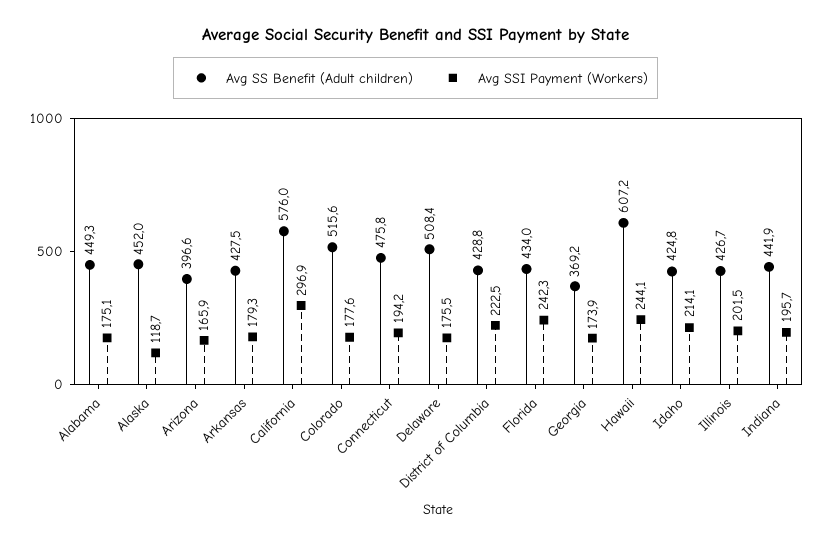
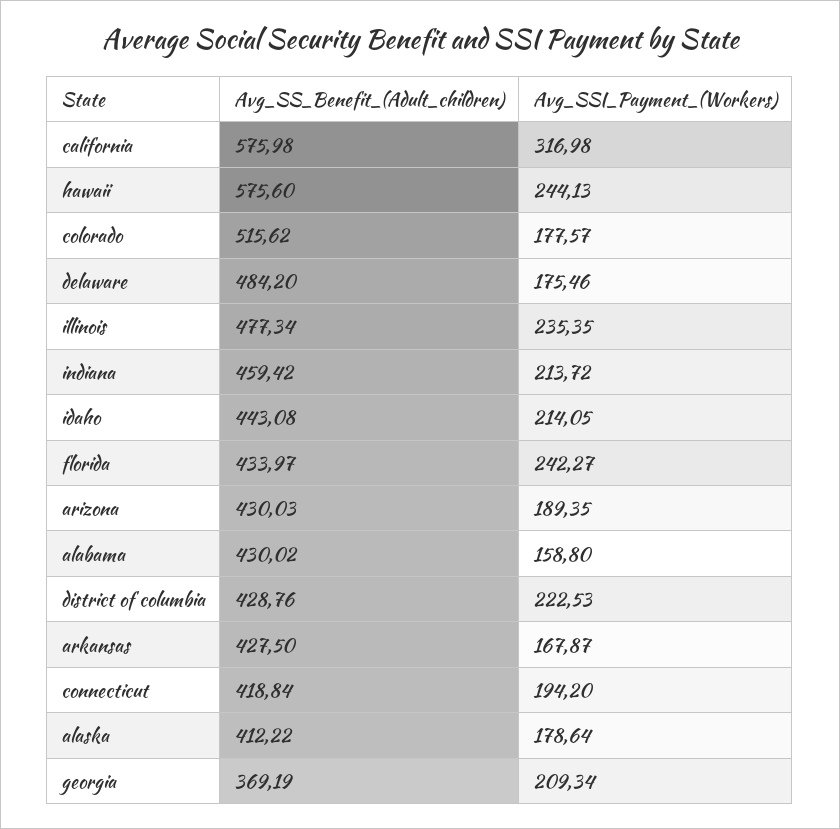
Avg SS Benefit (Adult children), Alabama: 449.3 -> 430.02
Avg SSI Payment (Workers), Alabama: 175.1 -> 158.8
Avg SS Benefit (Adult children), Alaska: 452 -> 412.22
Avg SSI Payment (Workers), Alaska: 118.7 -> 178.64
Avg SS Benefit (Adult children), Arizona: 396.6 -> 430.03
Avg SSI Payment (Workers), Arizona: 165.9 -> 189.35
Avg SSI Payment (Workers), Arkansas: 179.3 -> 167.87
Avg SSI Payment (Workers), California: 296.9 -> 316.98
Avg SS Benefit (Adult children), Connecticut: 475.8 -> 418.84
Avg SS Benefit (Adult children), Delaware: 508.4 -> 484.2
Avg SSI Payment (Workers), Georgia: 173.9 -> 209.34
Avg SS Benefit (Adult children), Hawaii: 607.2 -> 575.6
Avg SS Benefit (Adult children), Idaho: 424.8 -> 443.08
Avg SS Benefit (Adult children), Illinois: 426.7 -> 477.34
Avg SSI Payment (Workers), Illinois: 201.5 -> 235.35
Avg SS Benefit (Adult children), Indiana: 441.9 -> 459.42
Avg SSI Payment (Workers), Indiana: 195.7 -> 213.72

